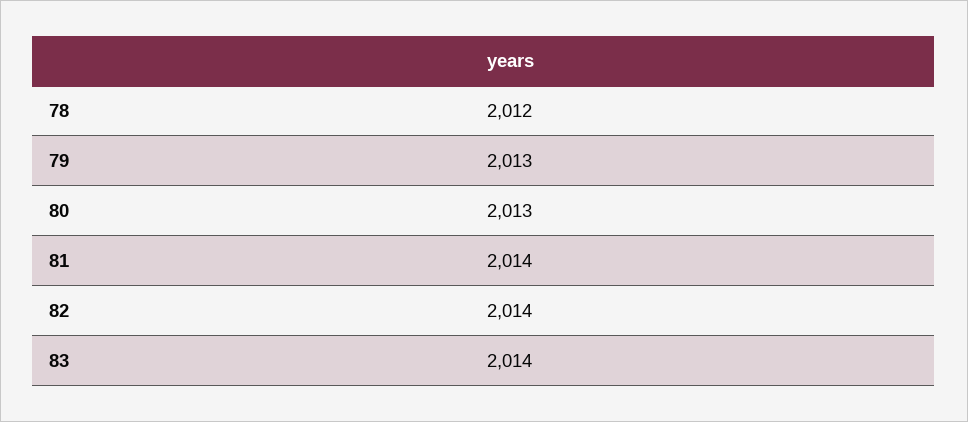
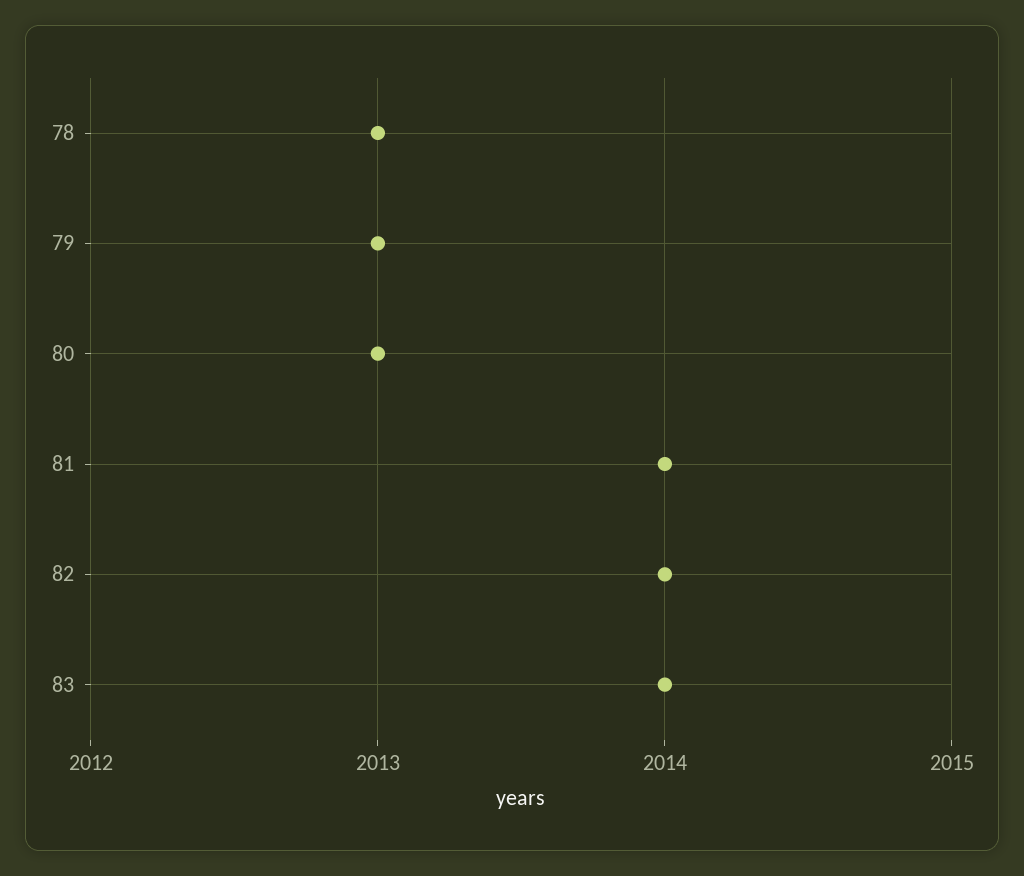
78: 2012 -> 2013

